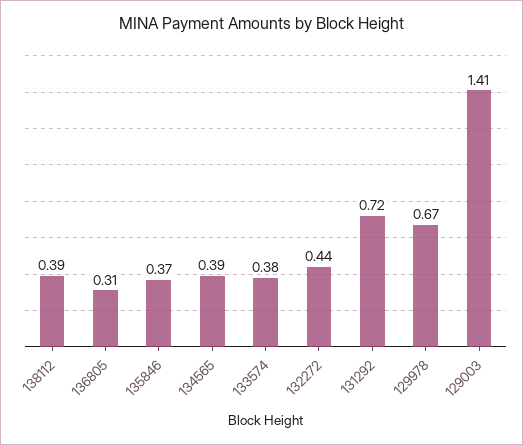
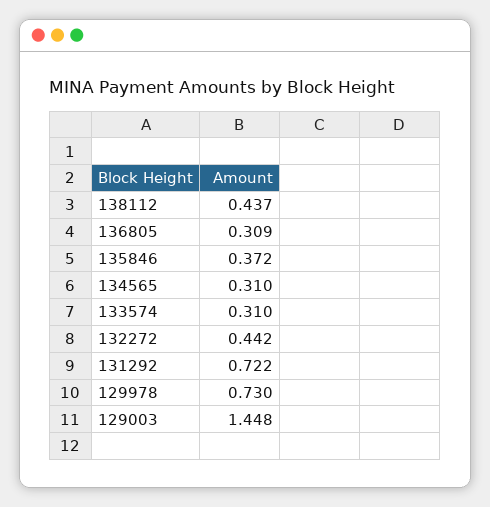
138112: 0.39 -> 0.437
134565: 0.39 -> 0.31
133574: 0.38 -> 0.31
129978: 0.67 -> 0.73
129003: 1.41 -> 1.448

